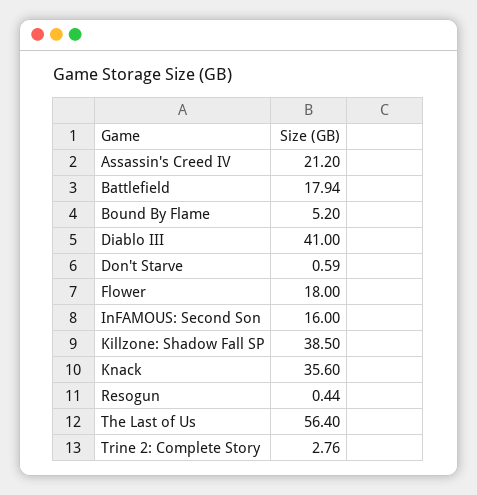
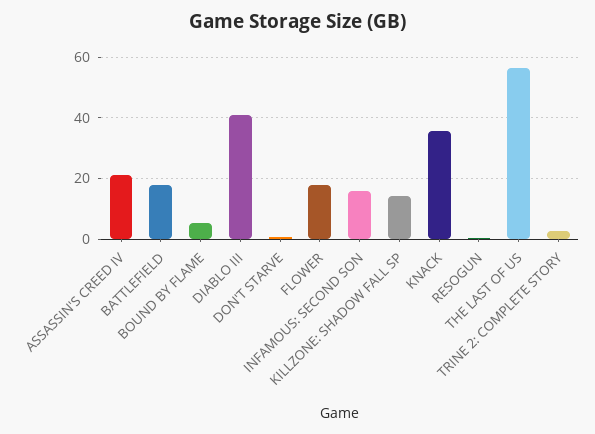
Killzone: Shadow Fall SP: 38.5 -> 14

